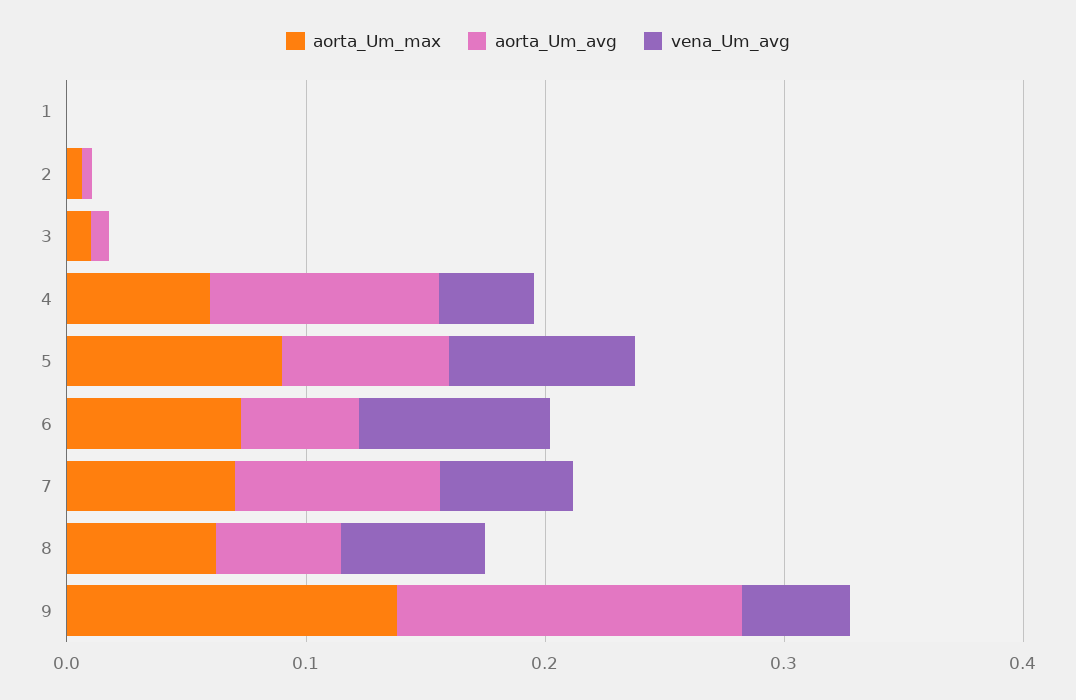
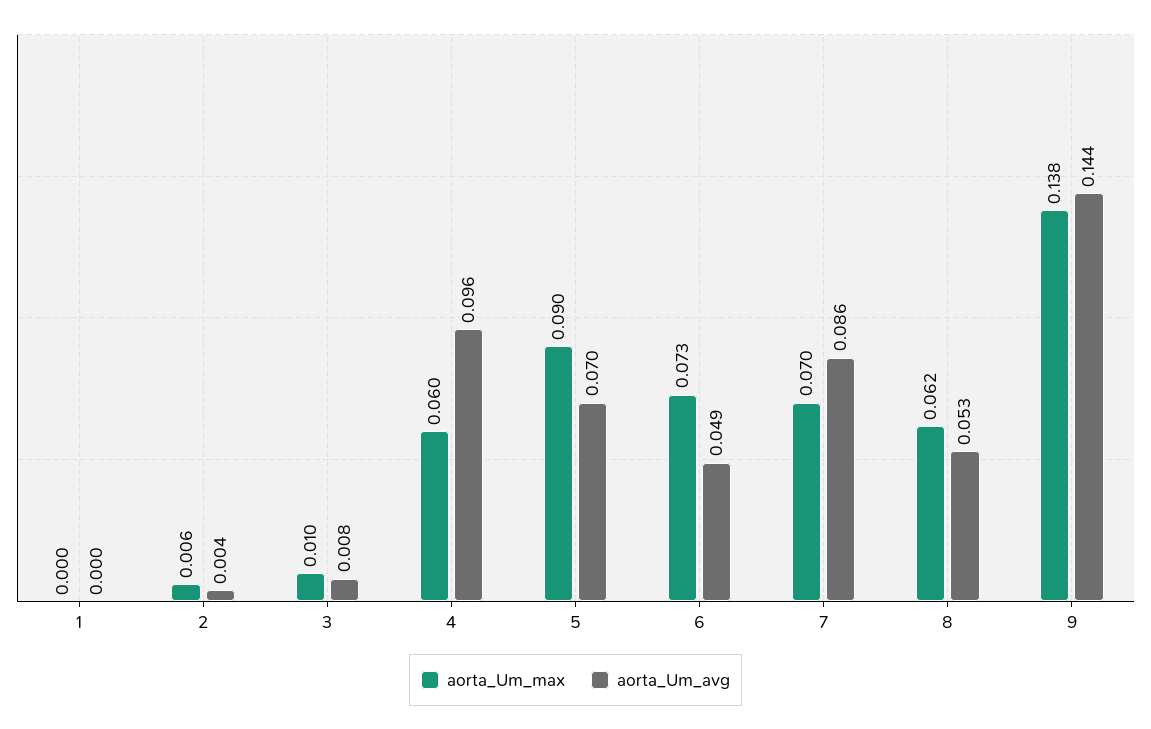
vena_Um_avg, 1: 0 -> none
vena_Um_avg, 2: 0 -> none
vena_Um_avg, 3: 0 -> none
vena_Um_avg, 4: 0.04 -> none
vena_Um_avg, 5: 0.08 -> none
vena_Um_avg, 6: 0.08 -> none
vena_Um_avg, 7: 0.06 -> none
vena_Um_avg, 8: 0.06 -> none
vena_Um_avg, 9: 0.04 -> none

